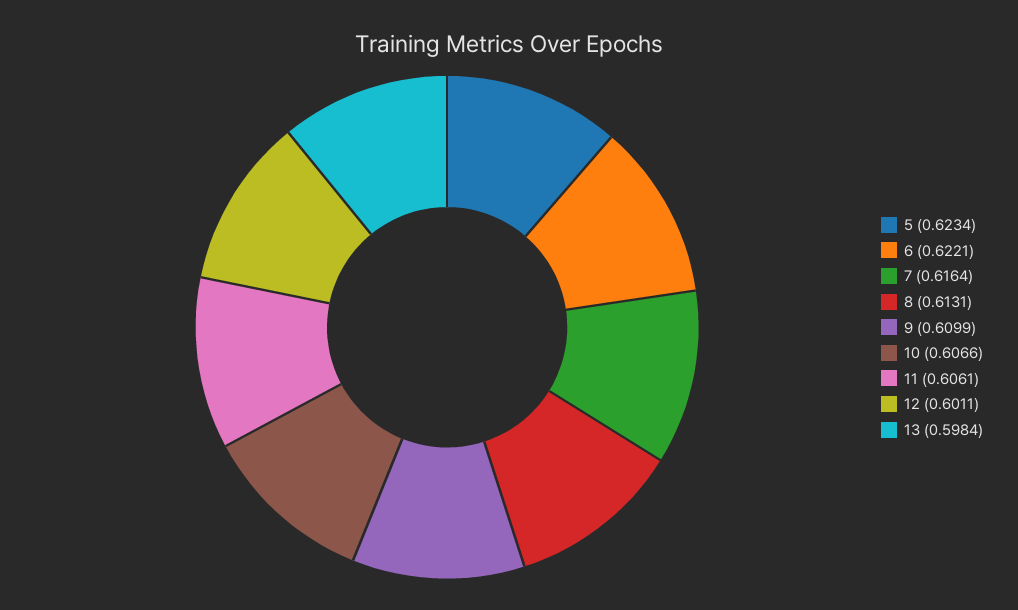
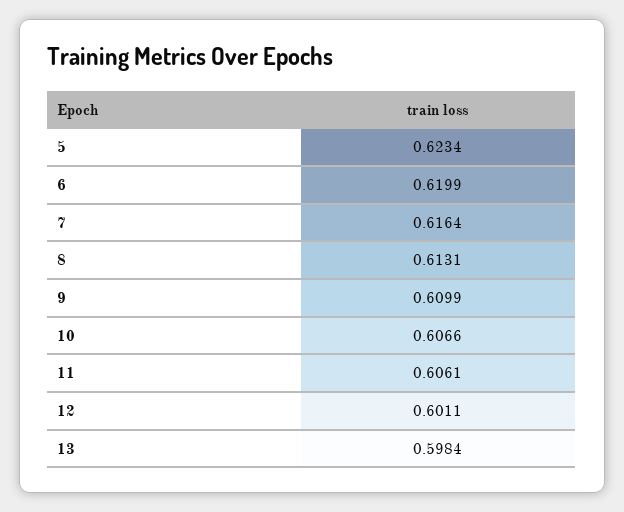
6: 0.6221 -> 0.6199

